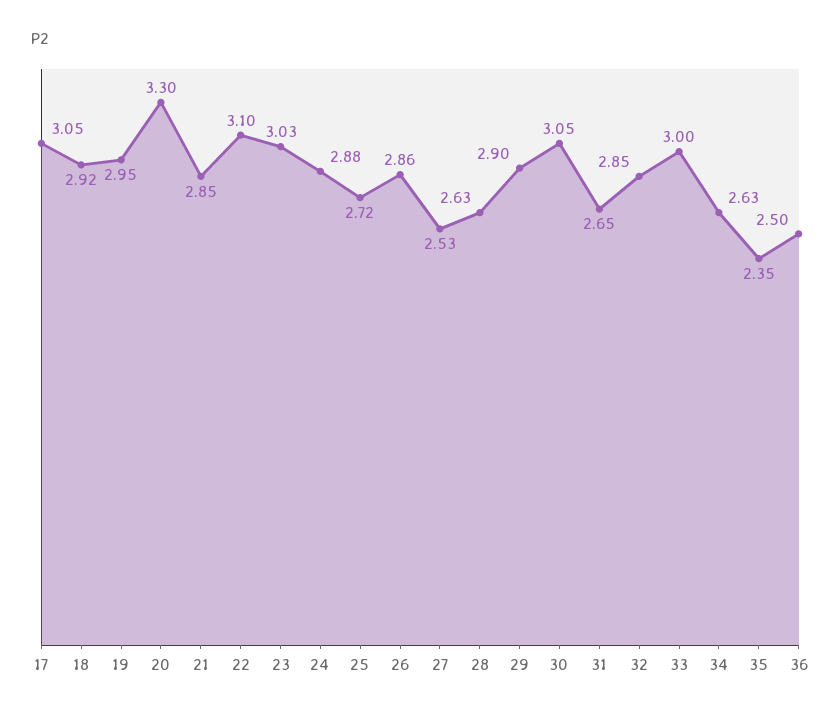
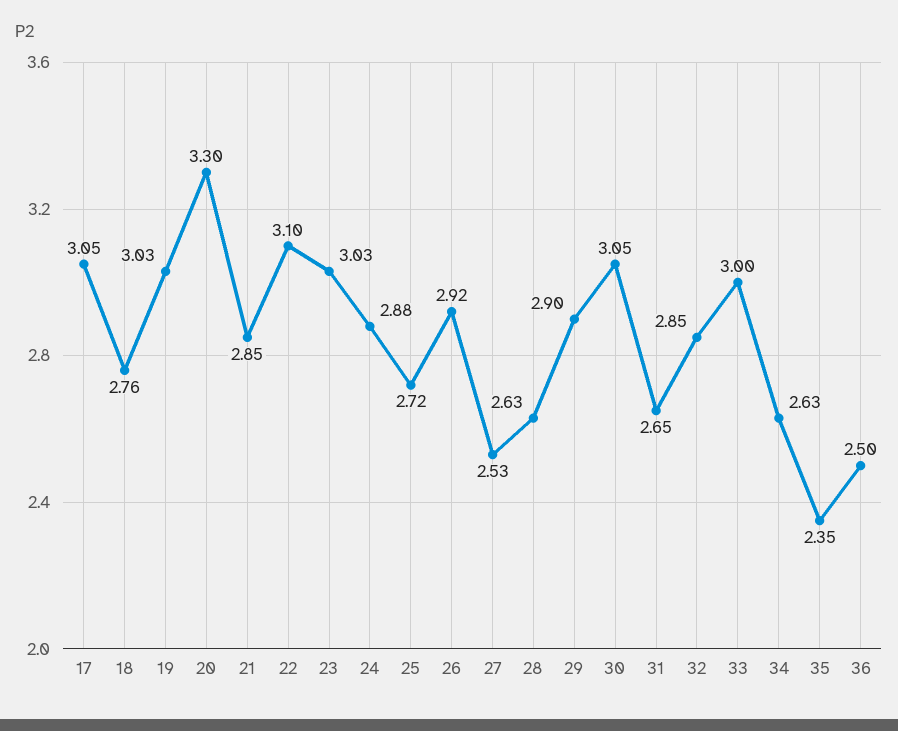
18: 2.92 -> 2.76
19: 2.95 -> 3.03
26: 2.86 -> 2.92

